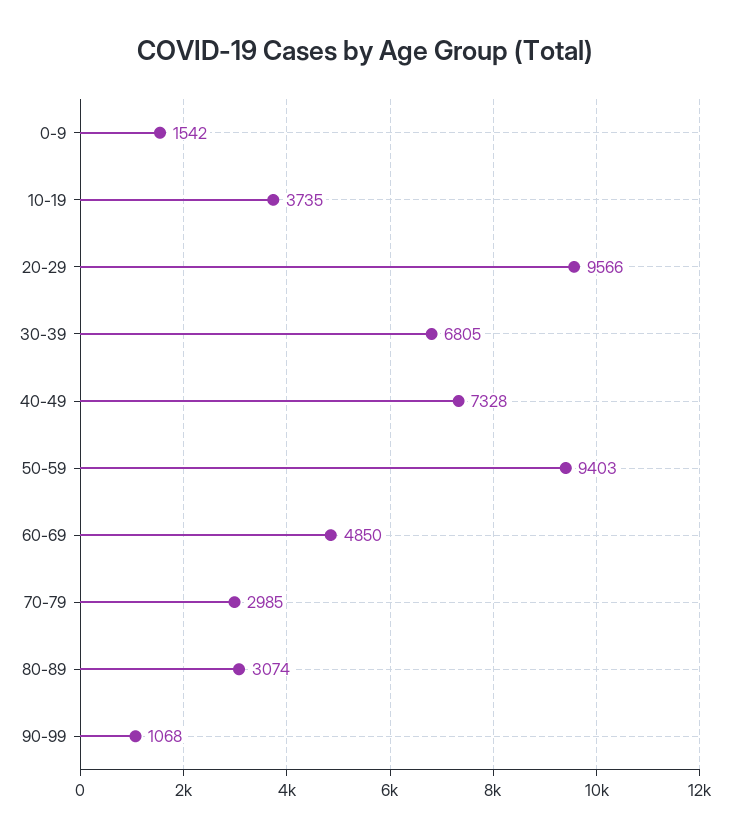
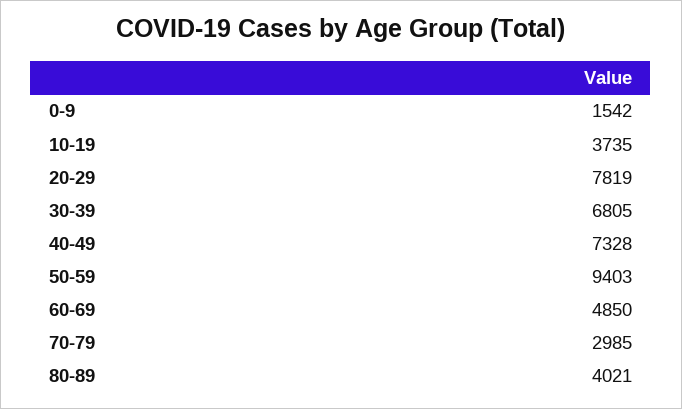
20-29: 9566 -> 7819
80-89: 3074 -> 4021
90-99: 1068 -> none

